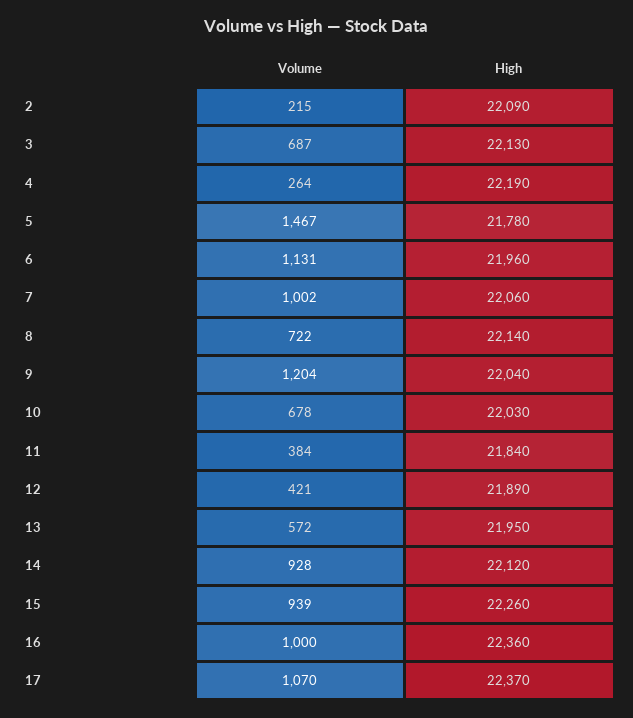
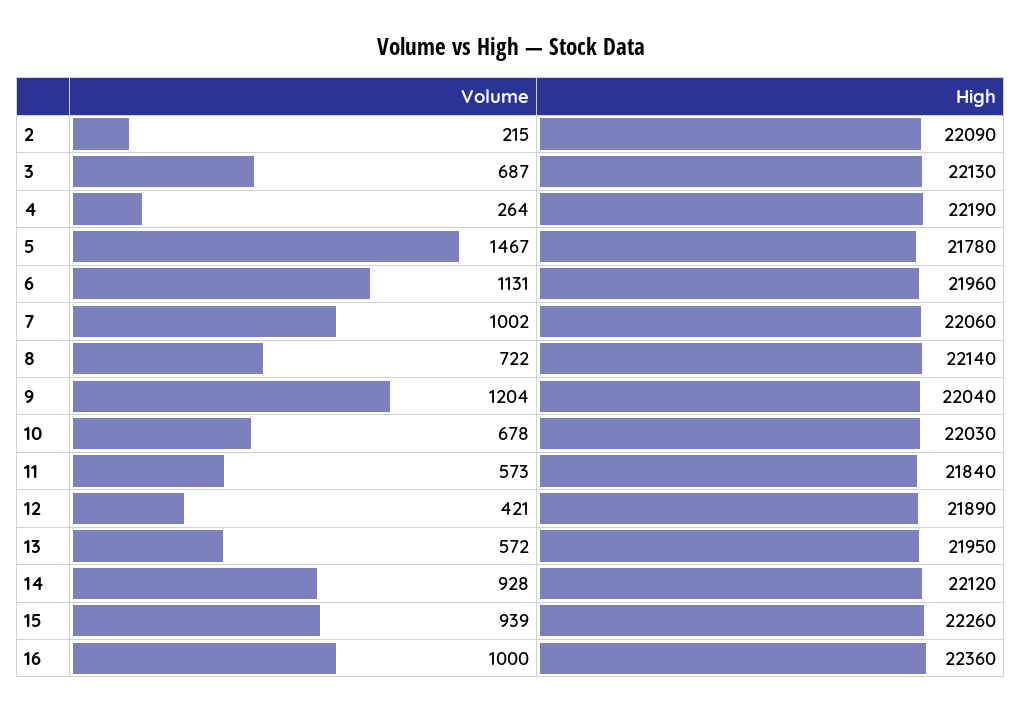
Volume, 11: 384 -> 573
Volume, 17: 1070 -> none
High, 17: 22370 -> none

